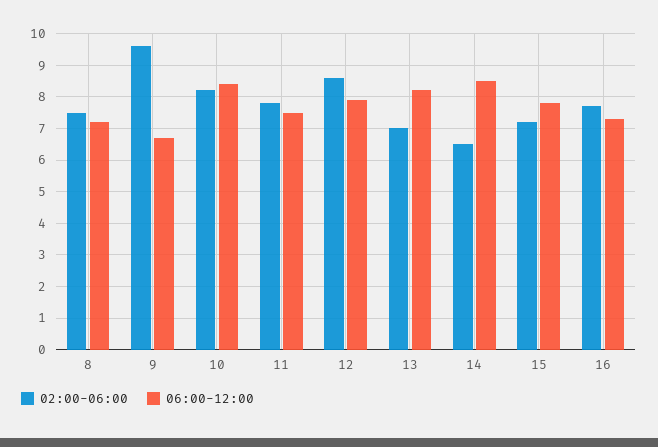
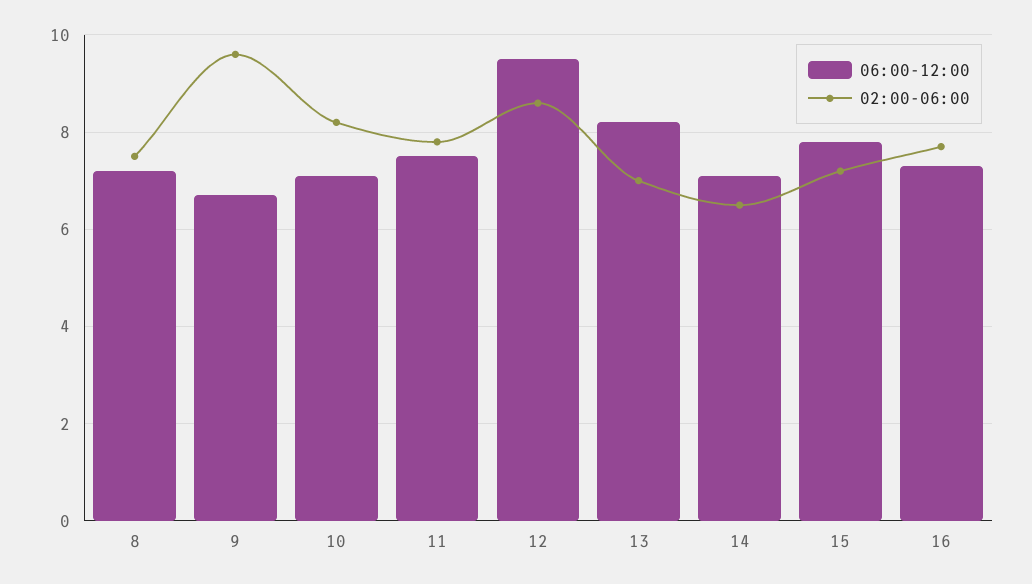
06:00-12:00, 10: 8.5 -> 7
06:00-12:00, 12: 8 -> 9.5
06:00-12:00, 14: 8.5 -> 7

